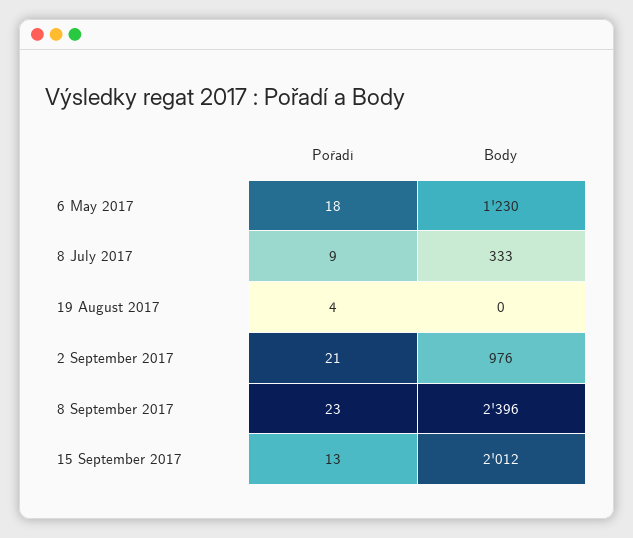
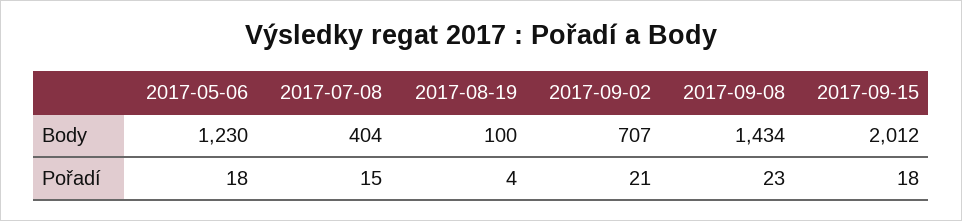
Pořadí, 8 July 2017: 9 -> 15
Body, 8 July 2017: 333 -> 404
Body, 19 August 2017: 0 -> 100
Body, 2 September 2017: 976 -> 707
Body, 8 September 2017: 2396 -> 1434
Pořadí, 15 September 2017: 13 -> 18

